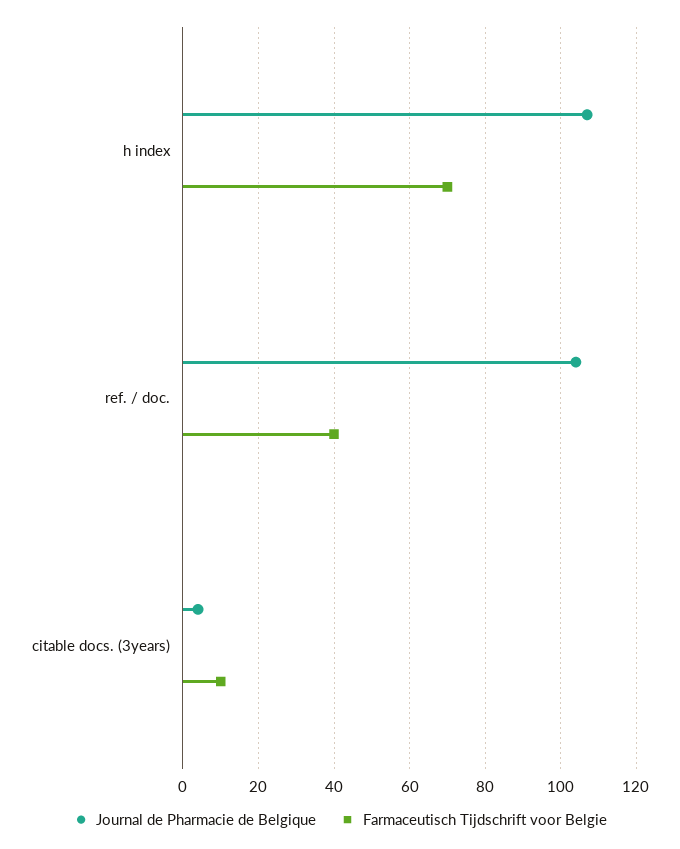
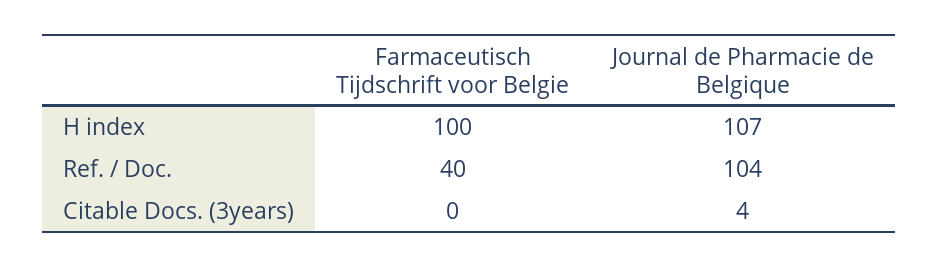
Farmaceutisch Tijdschrift voor Belgie, h index: 70 -> 100
Farmaceutisch Tijdschrift voor Belgie, citable docs. (3years): 10 -> 0

